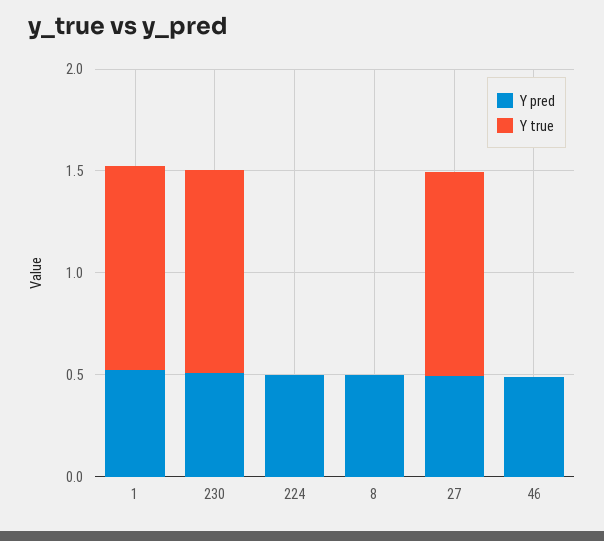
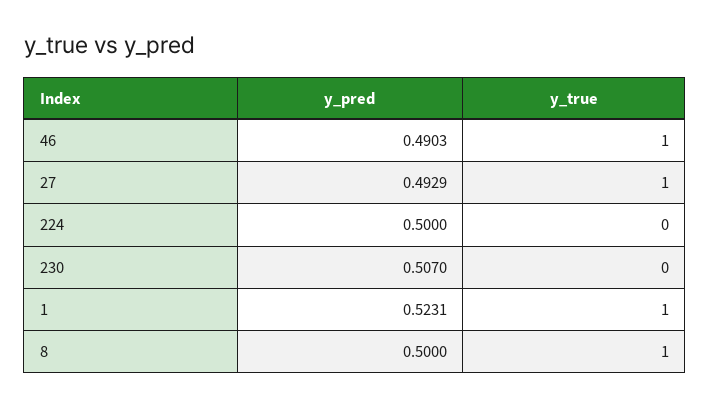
Y true, 230: 1 -> 0
Y true, 8: 0 -> 1
Y true, 46: 0 -> 1

